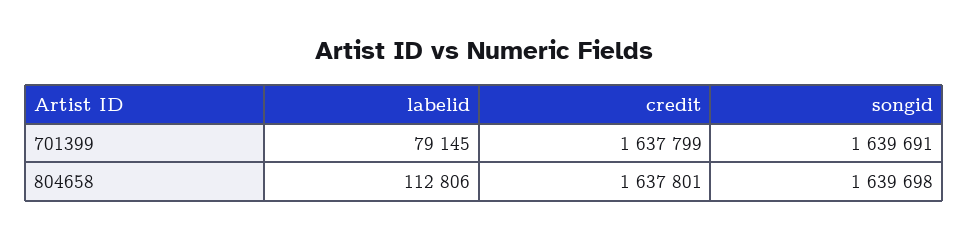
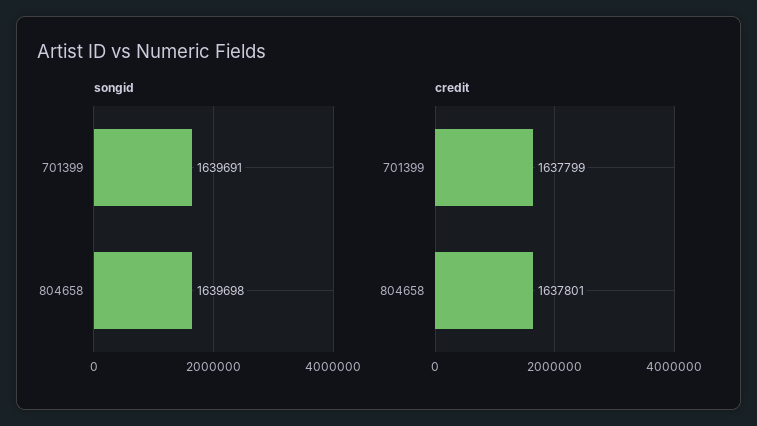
labelid, 701399: 79145 -> none
labelid, 804658: 112806 -> none

